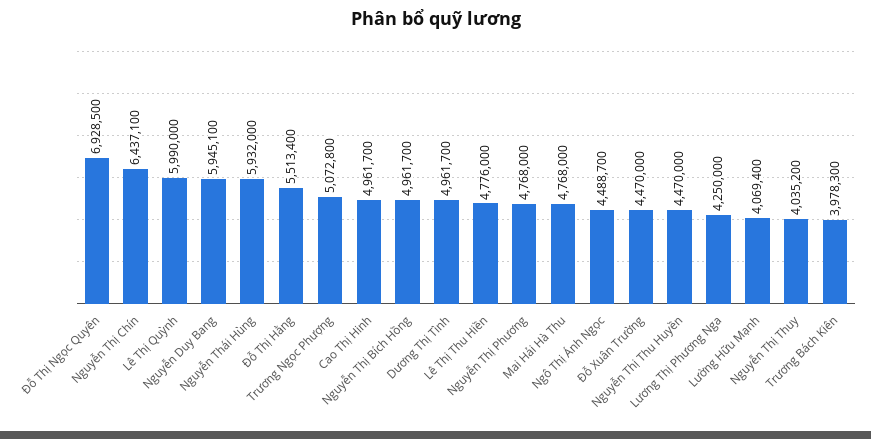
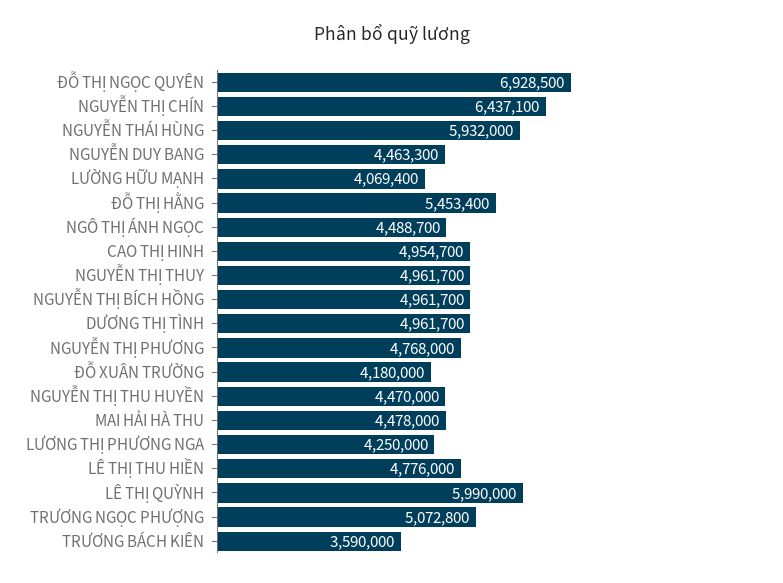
Nguyễn Duy Bang: 5945100 -> 4463300
Đỗ Thị Hằng: 5513400 -> 5453400
Cao Thị Hinh: 4961700 -> 4954700
Mai Hải Hà Thu: 4768000 -> 4478000
Đỗ Xuân Trường: 4470000 -> 4180000
Nguyễn Thị Thuy: 4035200 -> 4961700
Trương Bách Kiên: 3978300 -> 3590000

